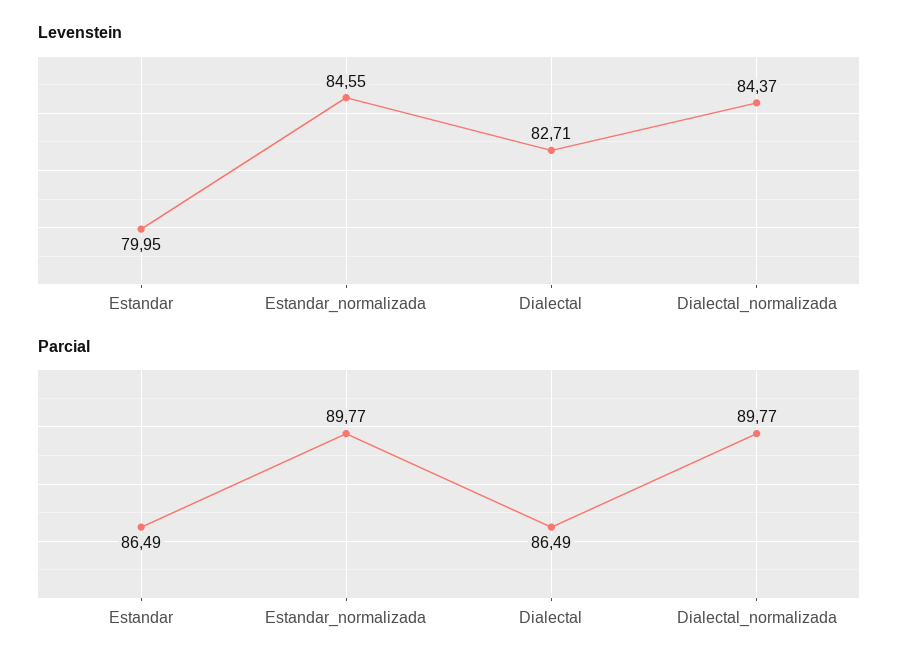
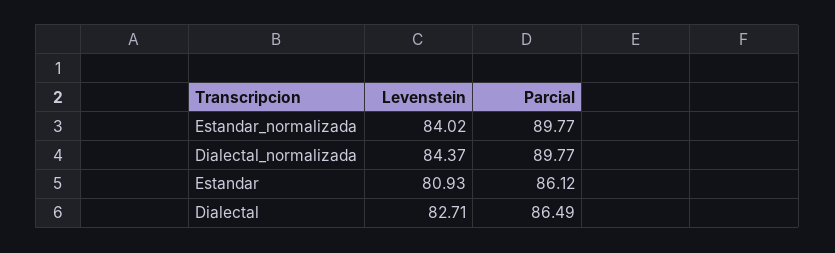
Levenstein, Estandar: 79.95 -> 80.93
Levenstein, Estandar_normalizada: 84.55 -> 84.02
Parcial, Estandar: 86.49 -> 86.12

